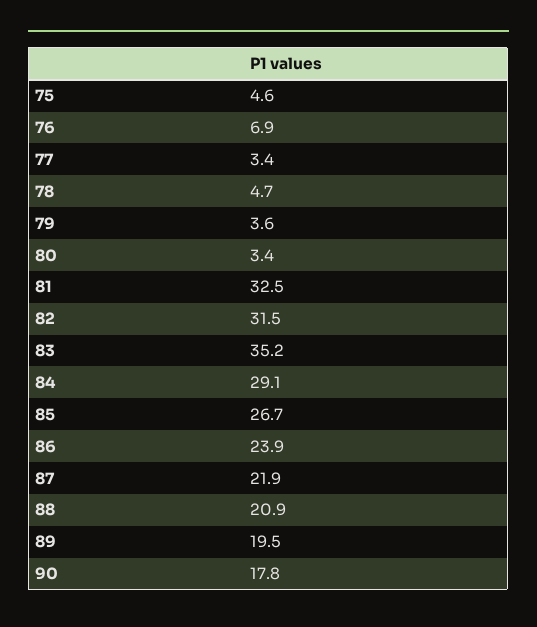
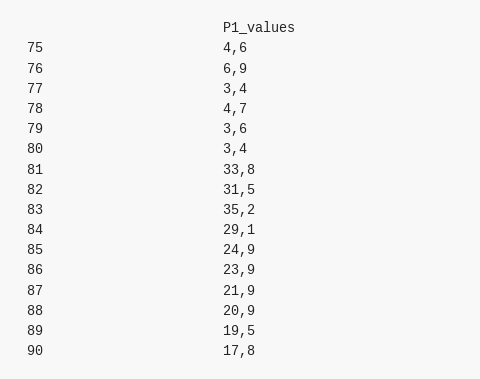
81: 32.5 -> 33.8
85: 26.7 -> 24.9

